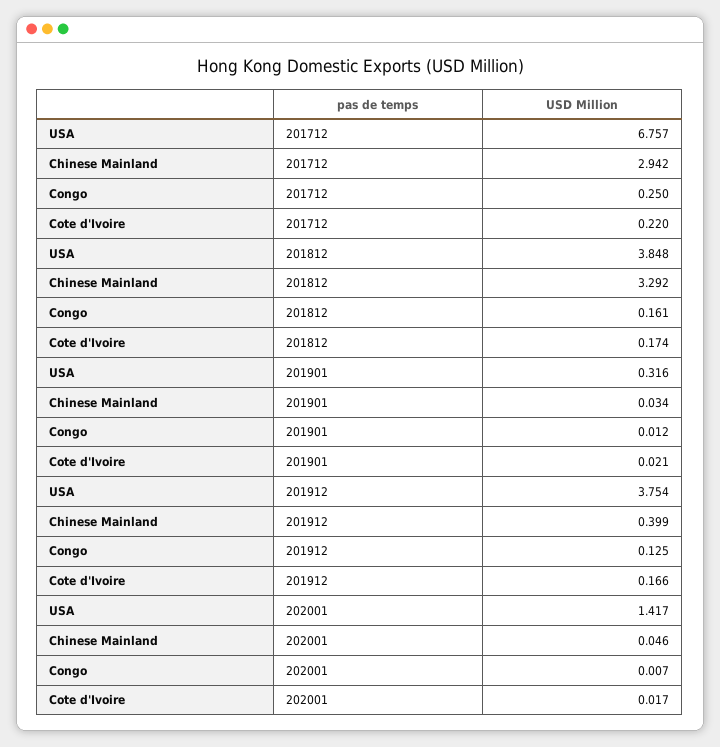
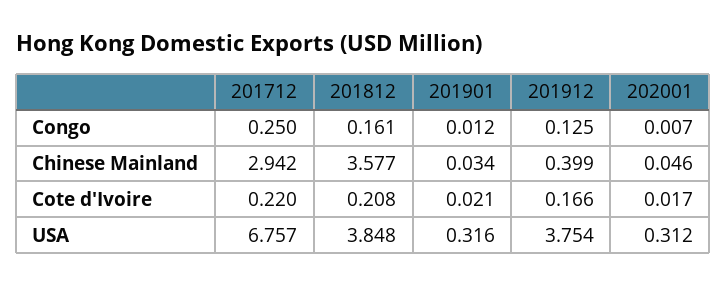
Chinese Mainland, 201812: 3.292 -> 3.577
Cote d'Ivoire, 201812: 0.174 -> 0.208
USA, 202001: 1.417 -> 0.312

